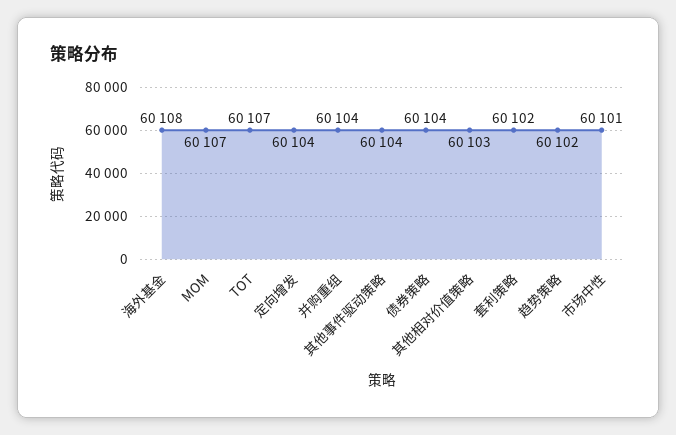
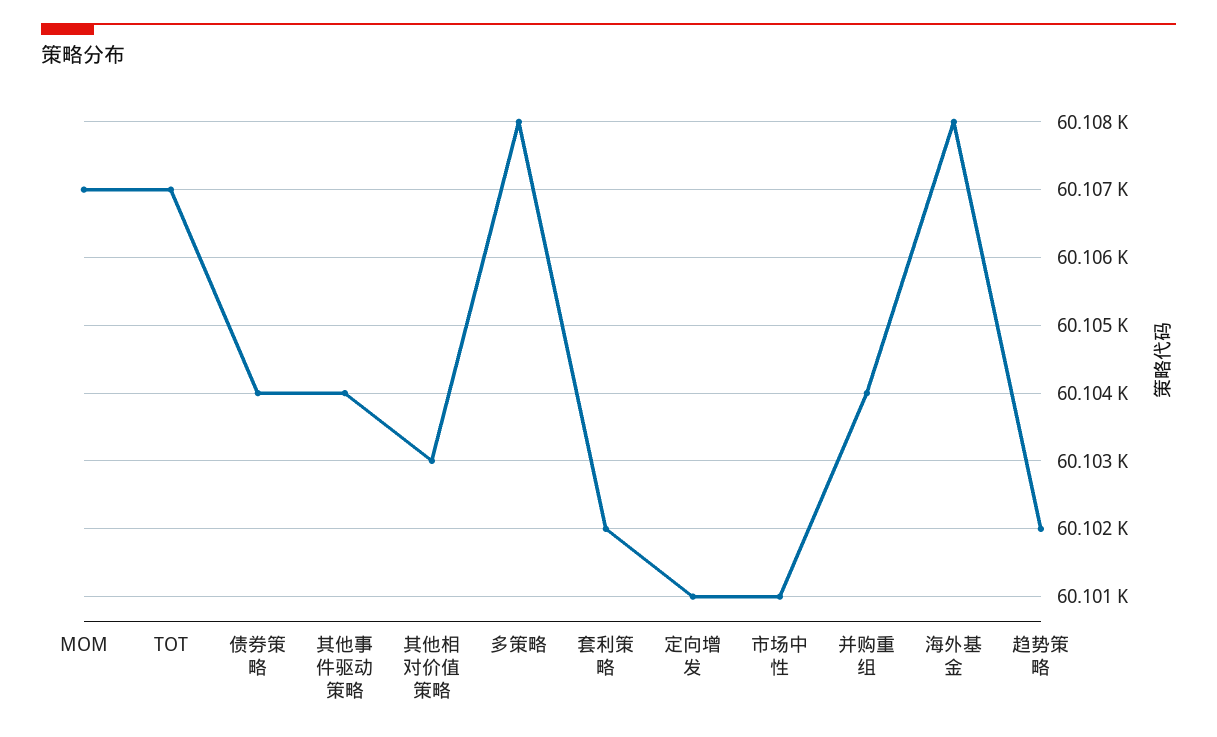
定向增发: 60104 -> 60101
多策略: none -> 60108

